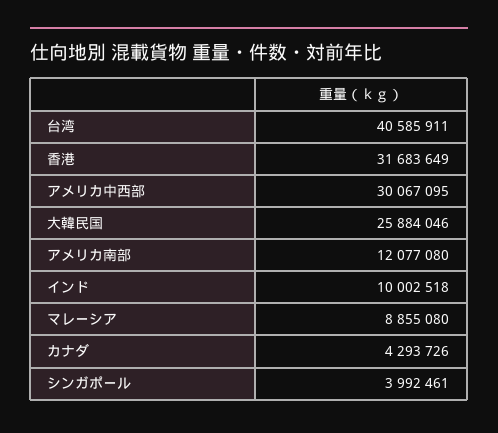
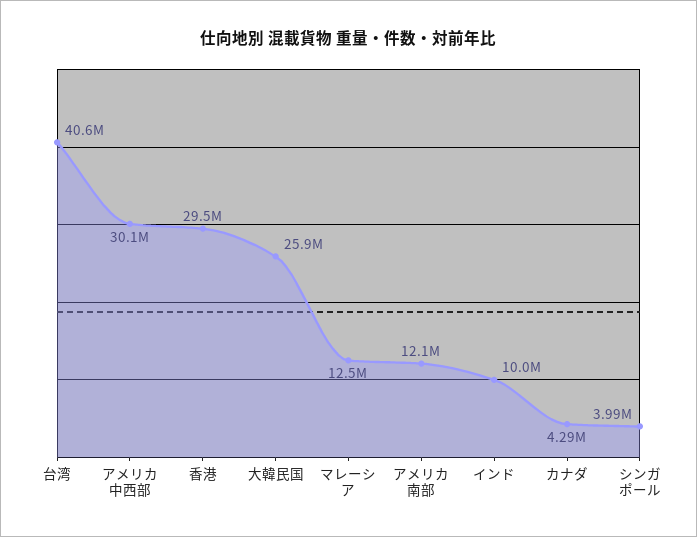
香港: 31683649 -> 29500000
マレーシア: 8855080 -> 12500000

